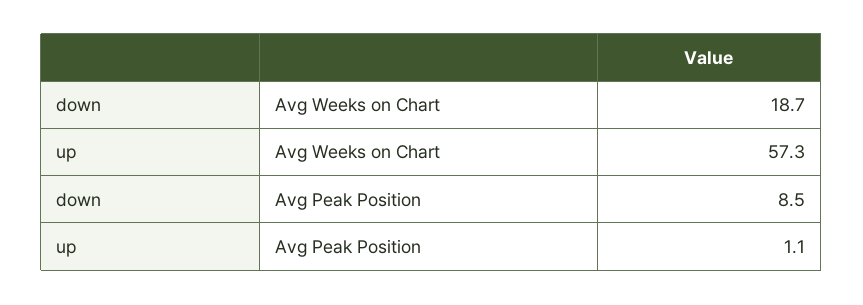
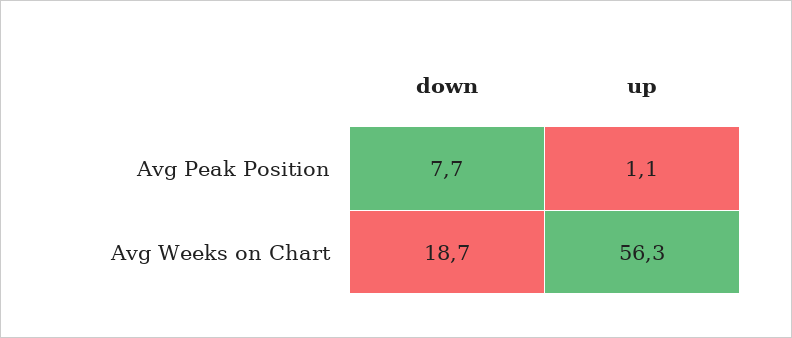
up, Avg Weeks on Chart: 57.3 -> 56.3
down, Avg Peak Position: 8.5 -> 7.7

